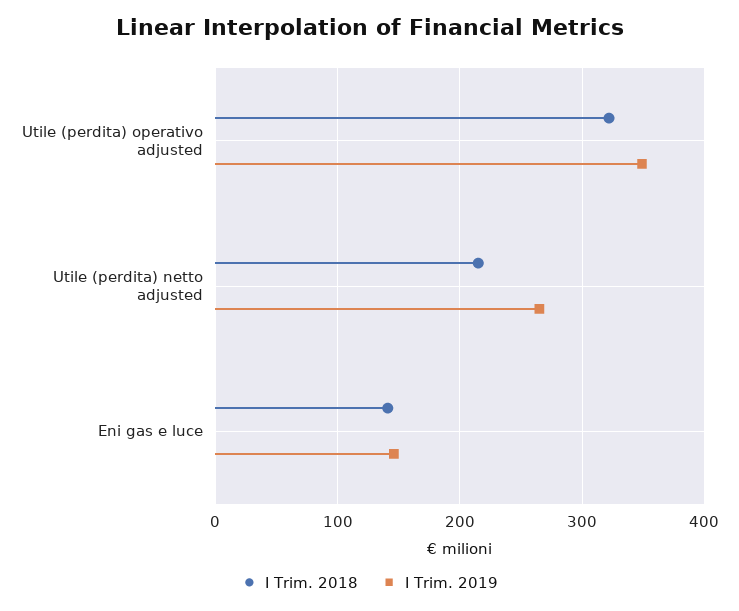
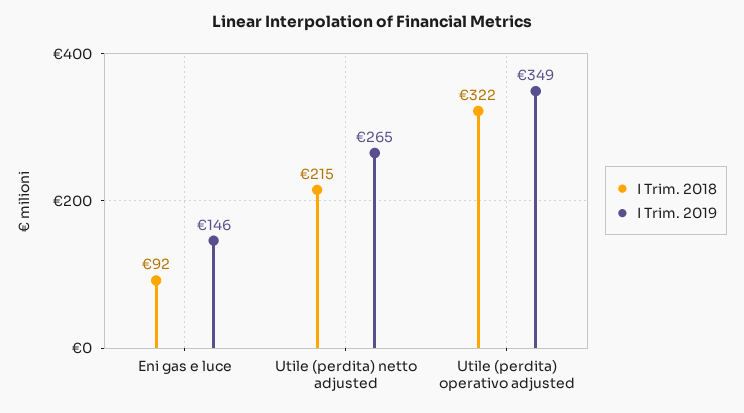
I Trim. 2018, Eni gas e luce: 140 -> 92

